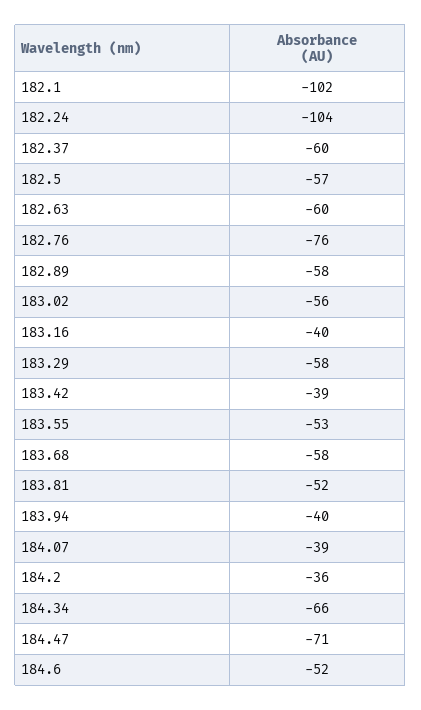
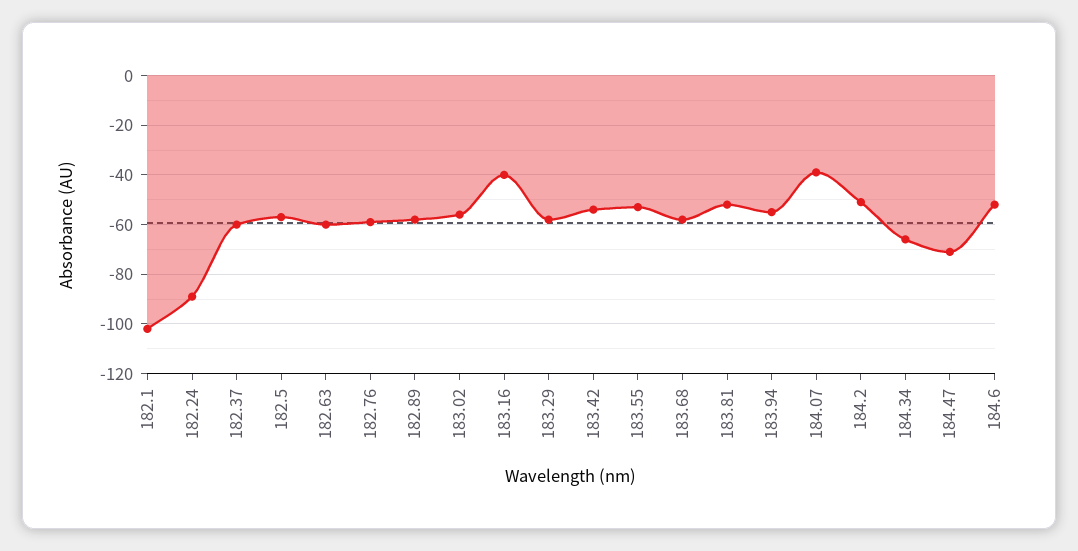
182.24: -104 -> -90
182.76: -76 -> -60
183.42: -39 -> -55
183.94: -40 -> -55
184.2: -36 -> -50

